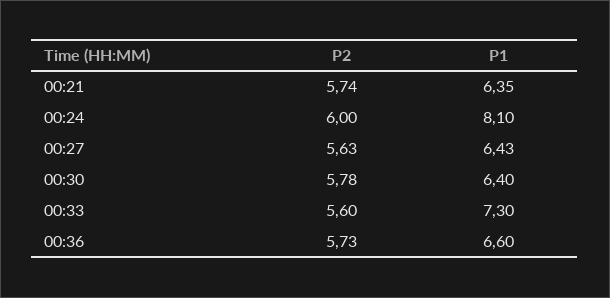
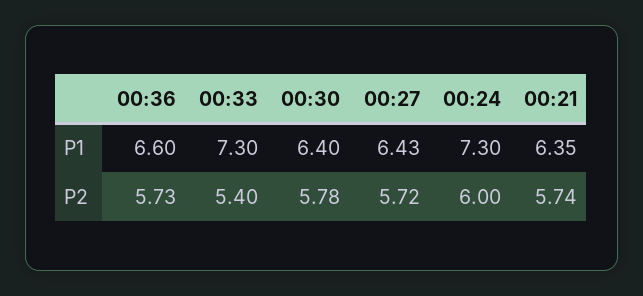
P1, 00:24: 8.1 -> 7.3
P2, 00:27: 5.63 -> 5.72
P2, 00:33: 5.6 -> 5.4

